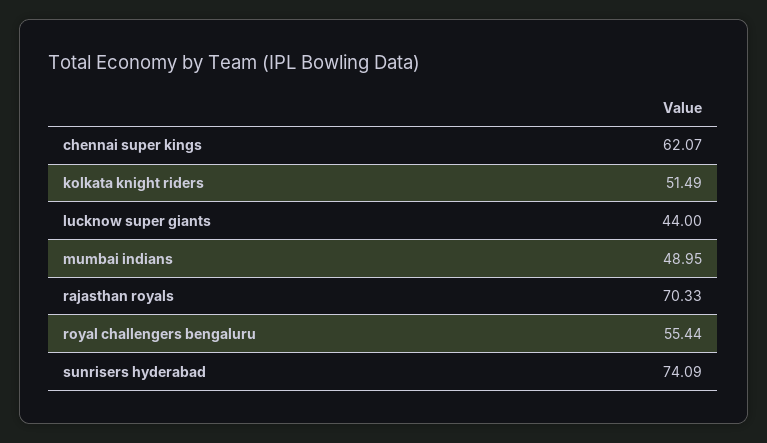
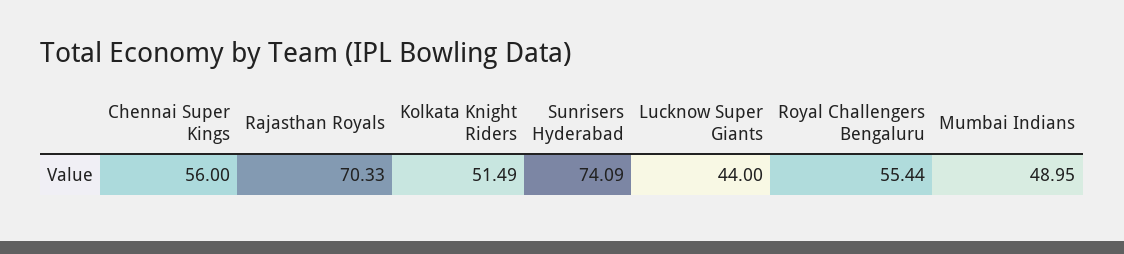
chennai super kings: 62.07 -> 56

